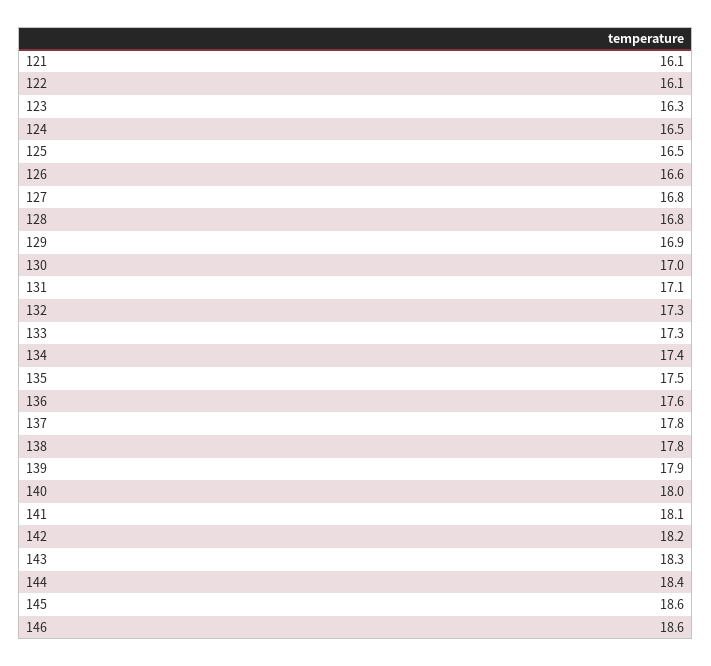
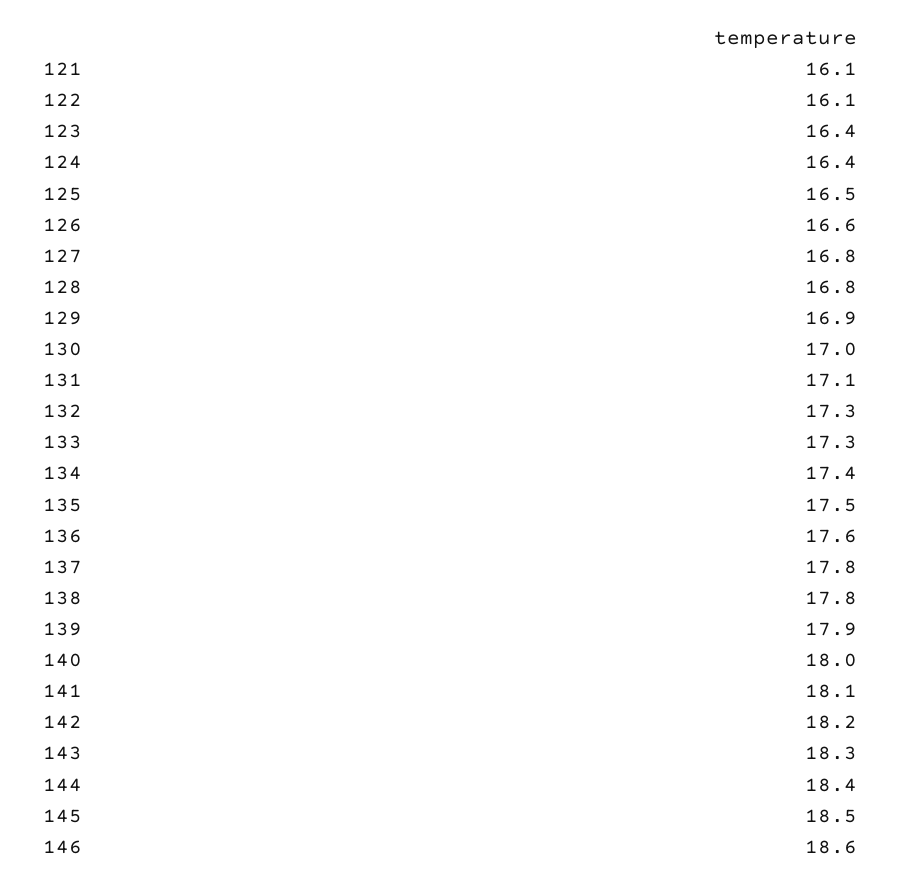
123: 16.3 -> 16.4
124: 16.5 -> 16.4
145: 18.6 -> 18.5

